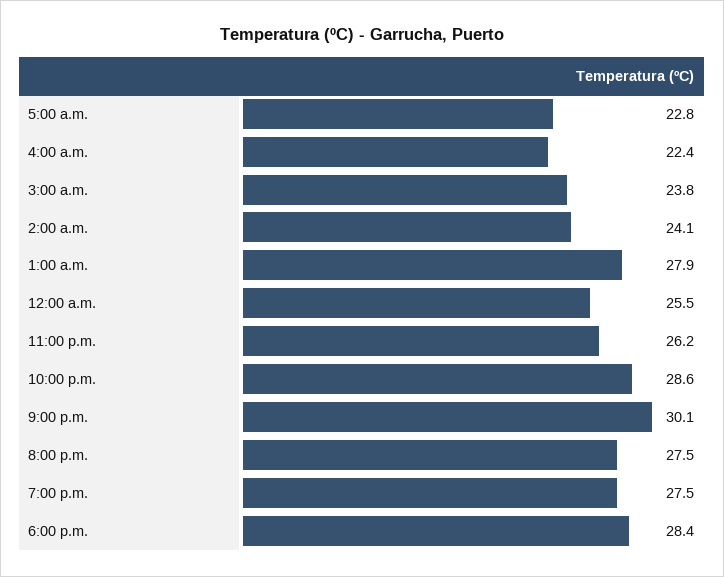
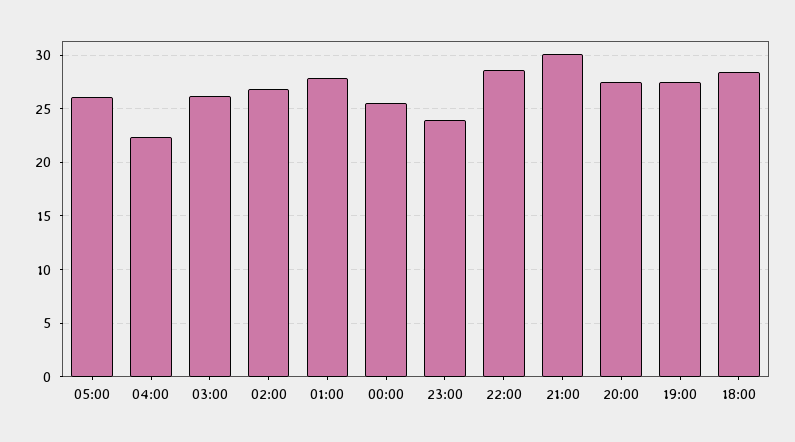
5:00 a.m.: 22.8 -> 26
3:00 a.m.: 23.8 -> 26
2:00 a.m.: 24.1 -> 27
11:00 p.m.: 26.2 -> 24

